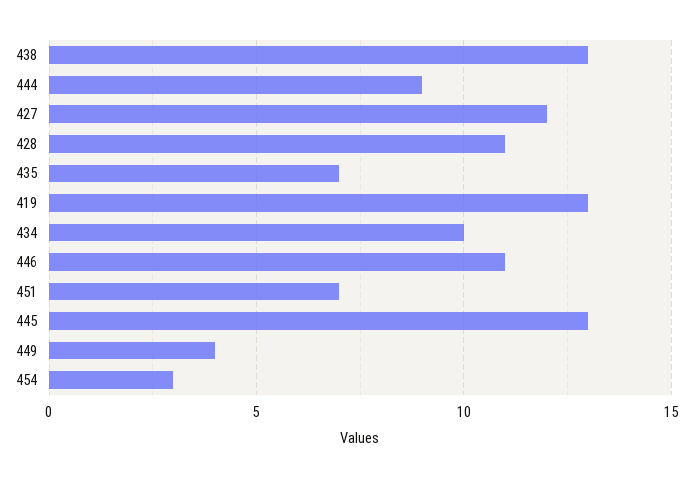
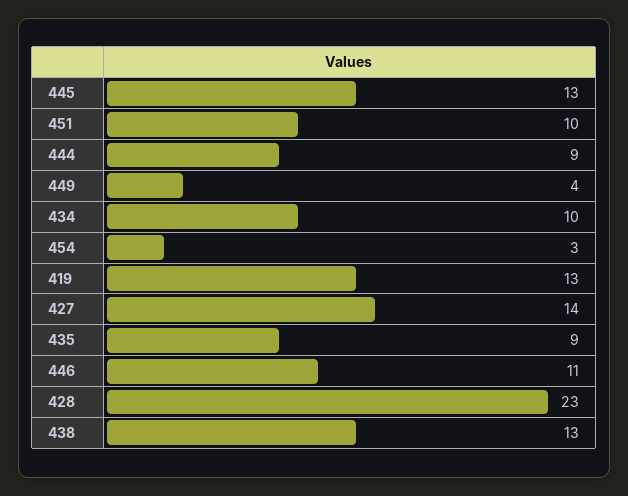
427: 12 -> 14
428: 11 -> 23
435: 7 -> 9
451: 7 -> 10

